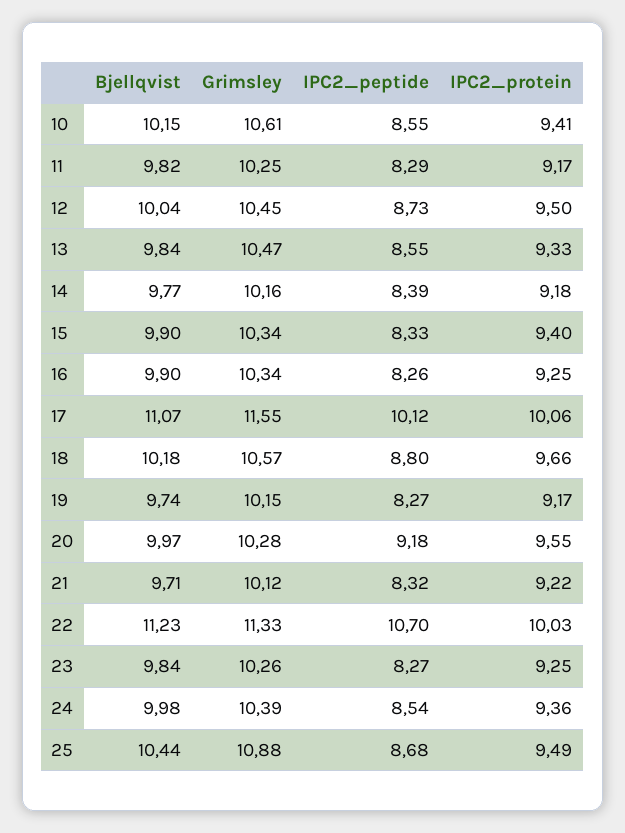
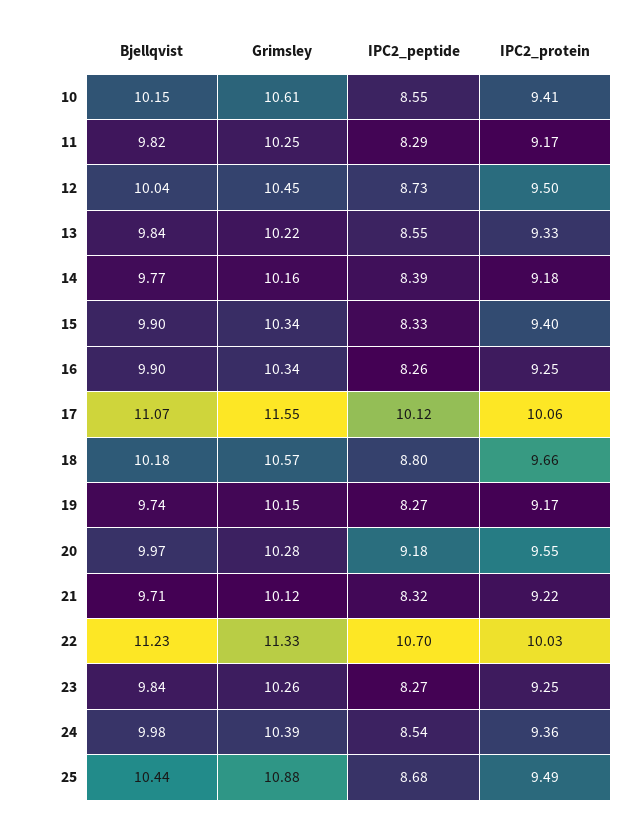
Grimsley, 13: 10.47 -> 10.22

